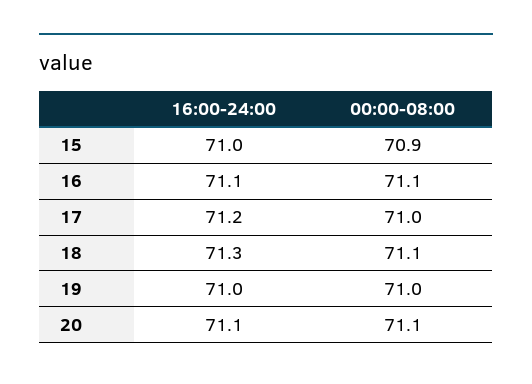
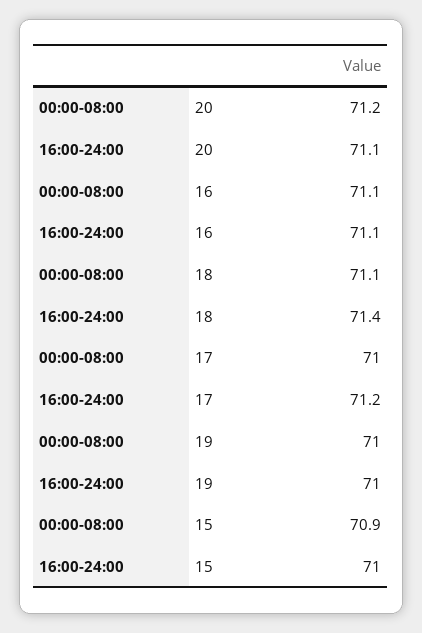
16:00-24:00, 18: 71.3 -> 71.4
00:00-08:00, 20: 71.1 -> 71.2

